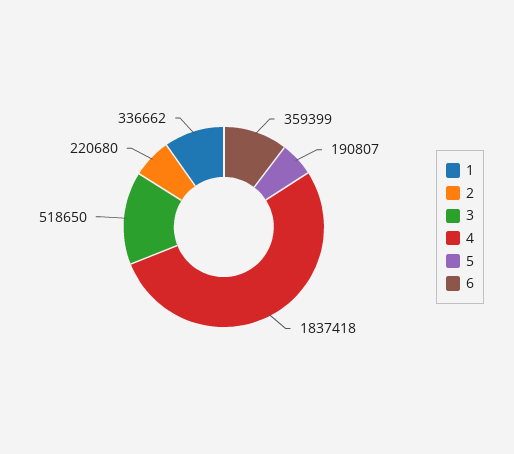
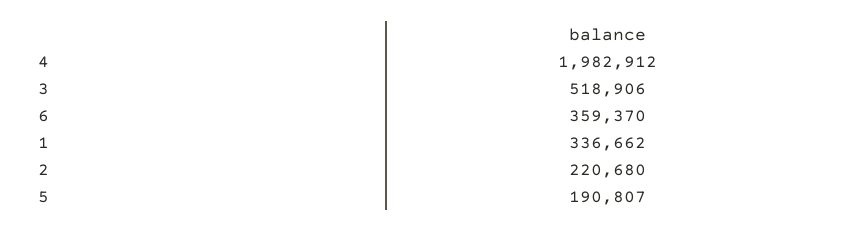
3: 518650 -> 518906
4: 1837418 -> 1982912
6: 359399 -> 359370

